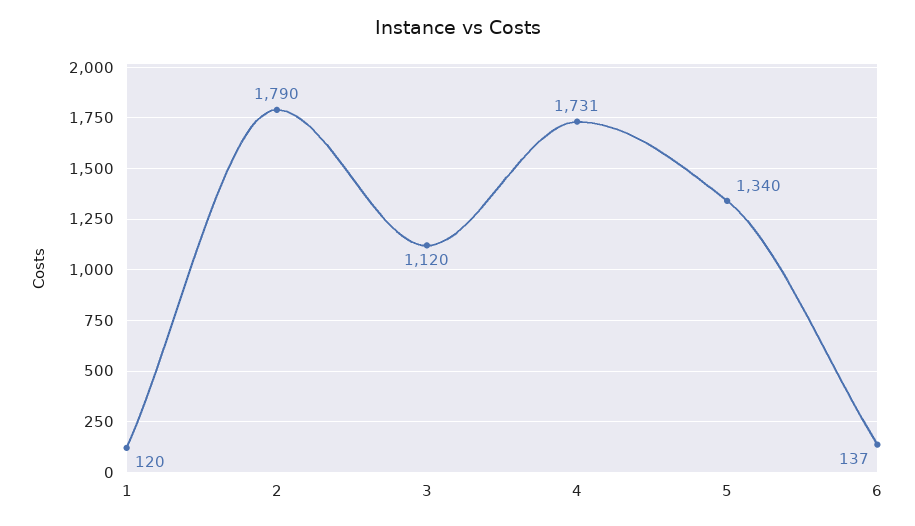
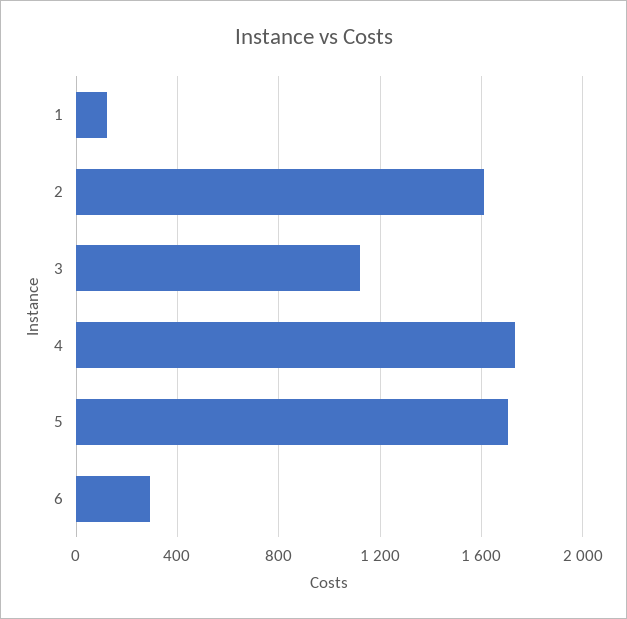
2: 1790 -> 1600
5: 1340 -> 1700
6: 137 -> 300

